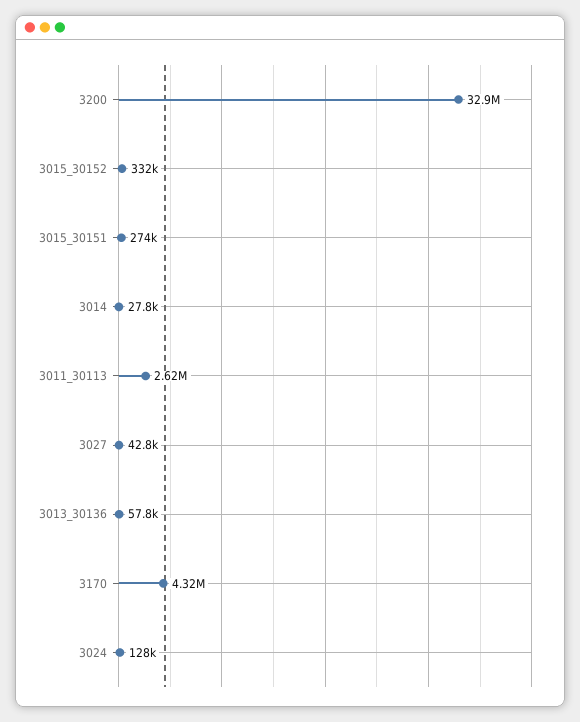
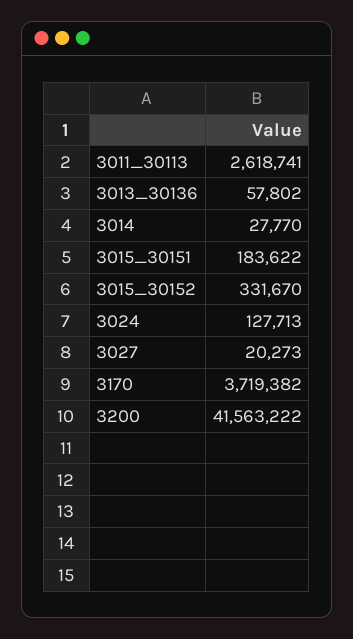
3200: 32900000 -> 41563222
3015_30151: 274000 -> 183622
3027: 42800 -> 20273
3170: 4320000 -> 3719382

